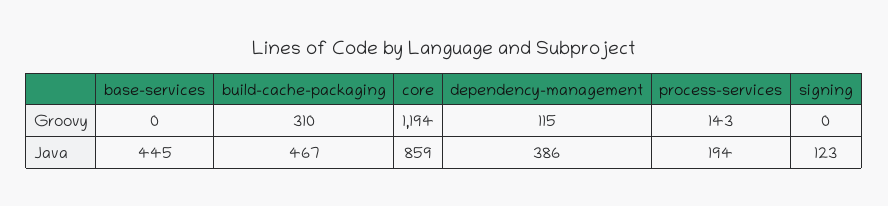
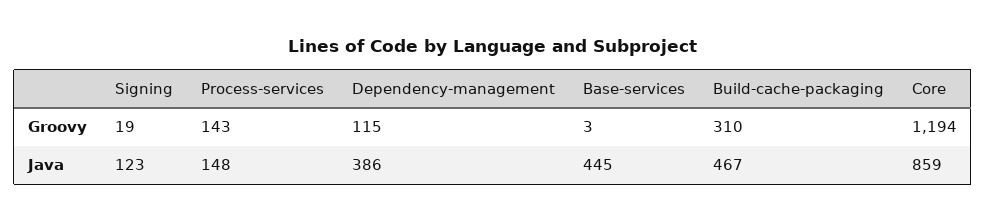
base-services, Groovy: 0 -> 3
signing, Groovy: 0 -> 19
process-services, Java: 194 -> 148

